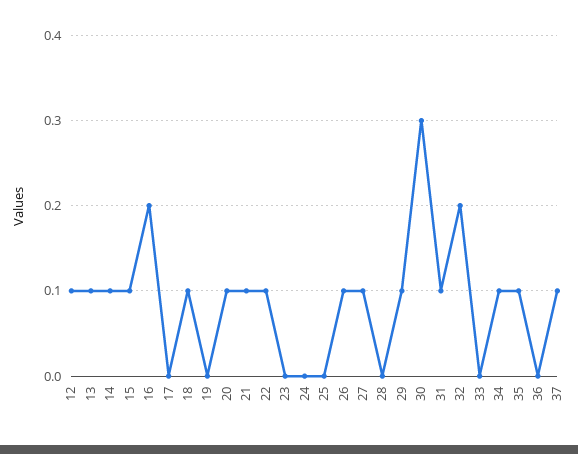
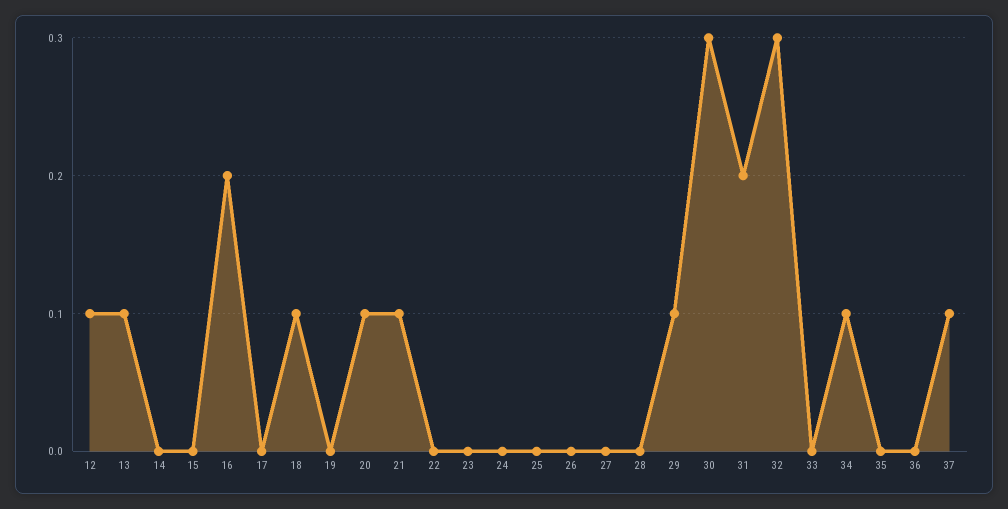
14: 0.1 -> 0
15: 0.1 -> 0
22: 0.1 -> 0
26: 0.1 -> 0
27: 0.1 -> 0
31: 0.1 -> 0.2
32: 0.2 -> 0.3
35: 0.1 -> 0

